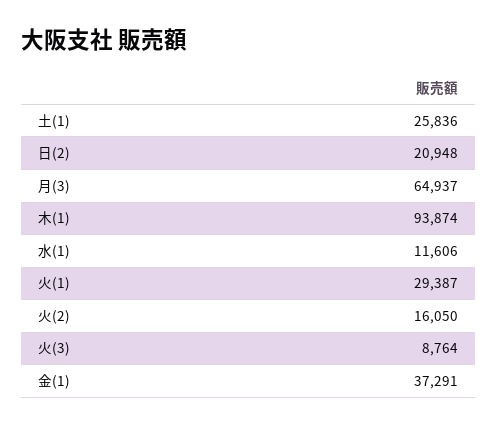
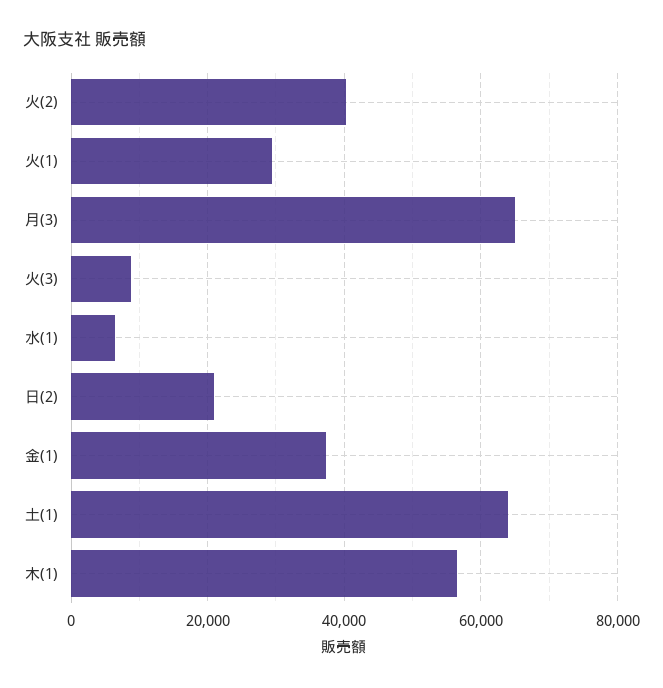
土(1): 25836 -> 64000
木(1): 93874 -> 56000
水(1): 11606 -> 6000
火(2): 16050 -> 40000

